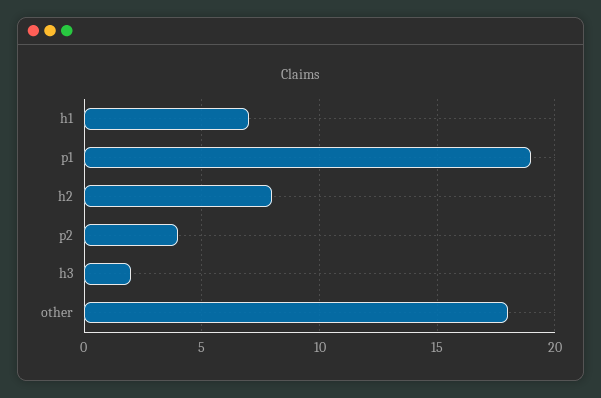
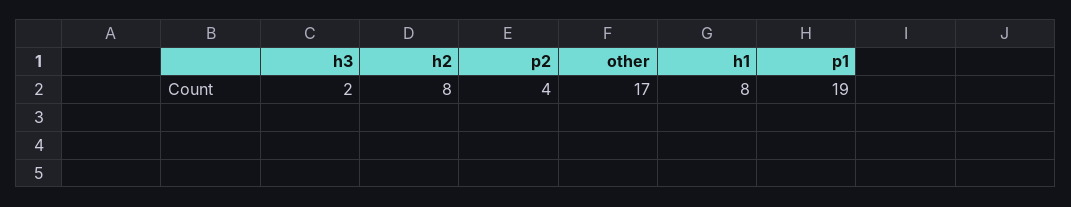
h1: 7 -> 8
other: 18 -> 17

